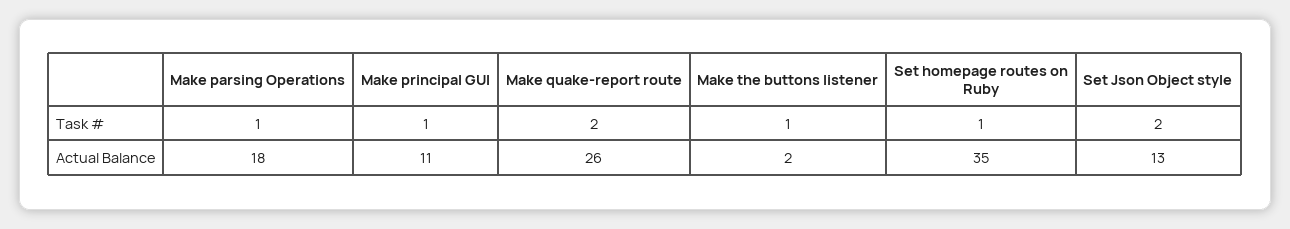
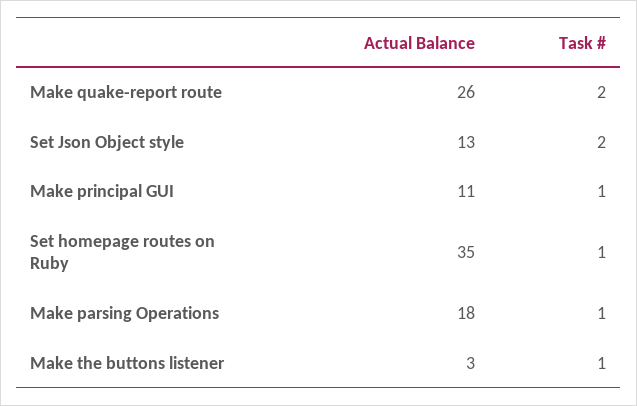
Make the buttons listener, Actual Balance: 2 -> 3

